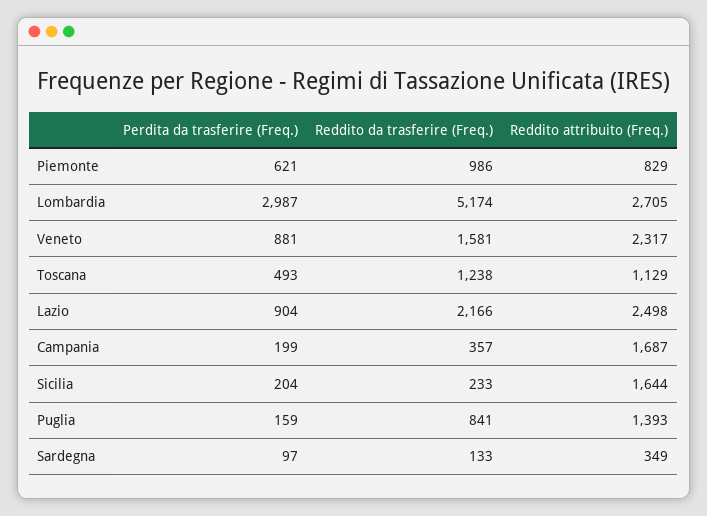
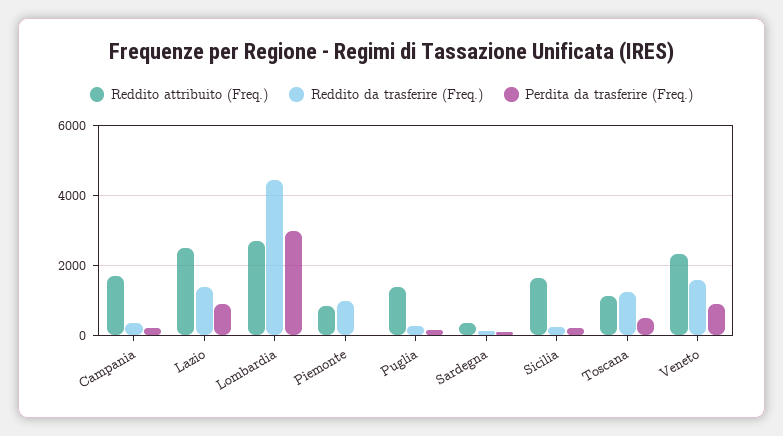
Perdita da trasferire (Freq.), Piemonte: 621 -> 0
Reddito da trasferire (Freq.), Lombardia: 5174 -> 4400
Reddito da trasferire (Freq.), Lazio: 2166 -> 1400
Reddito da trasferire (Freq.), Puglia: 841 -> 200

